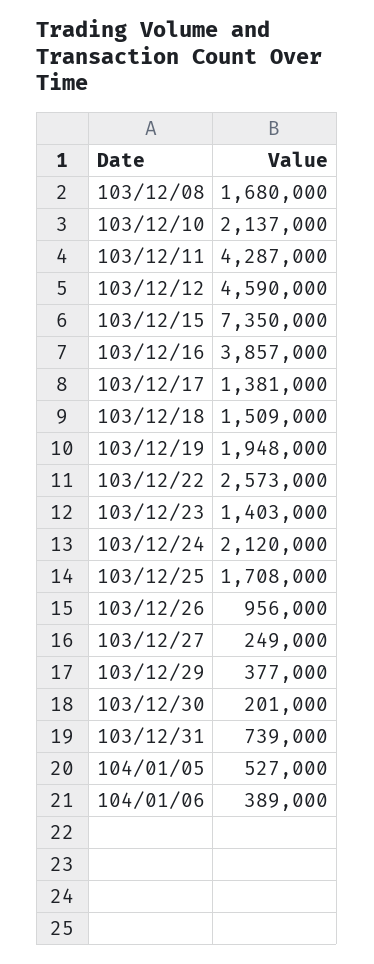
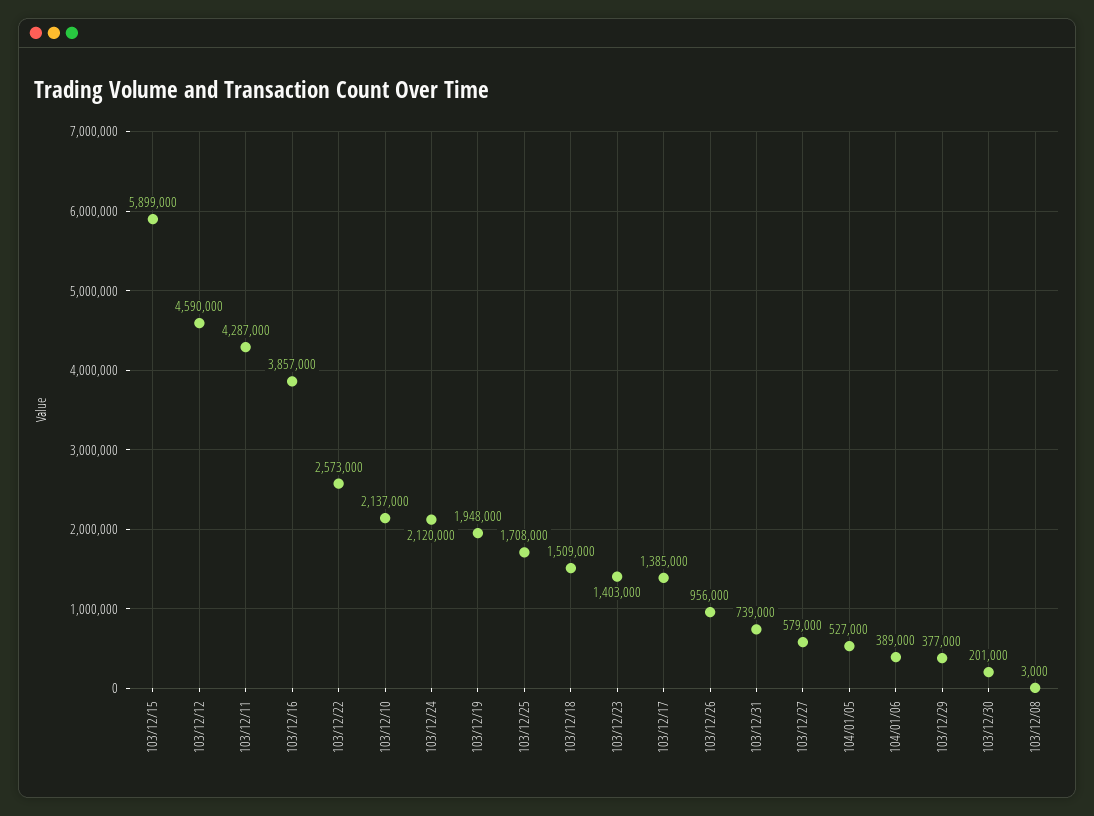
103/12/08: 1680000 -> 3000
103/12/15: 7350000 -> 5899000
103/12/17: 1381000 -> 1385000
103/12/27: 249000 -> 579000

